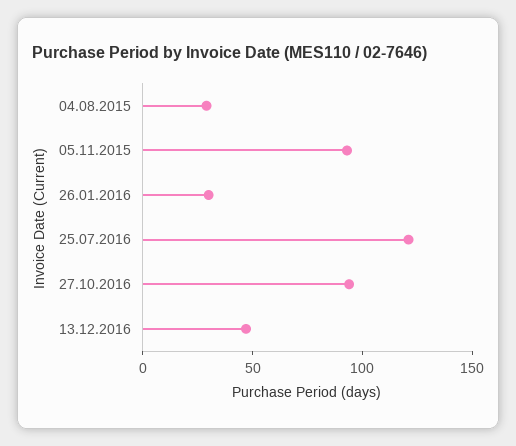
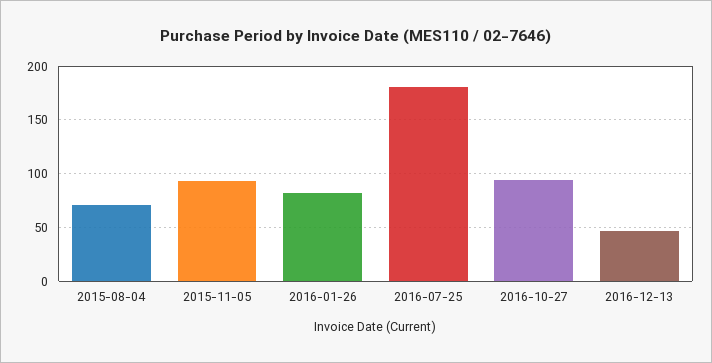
04.08.2015: 30 -> 70
26.01.2016: 30 -> 80
25.07.2016: 120 -> 180

